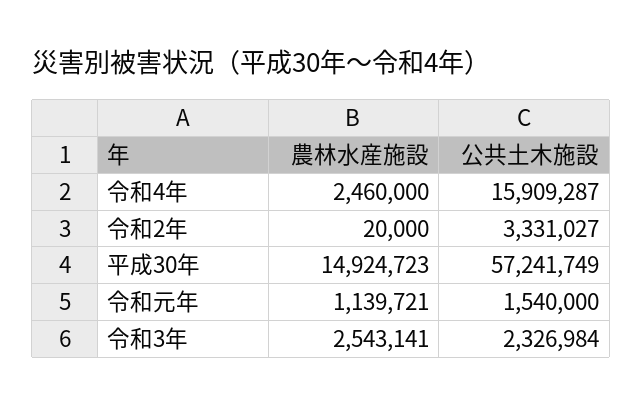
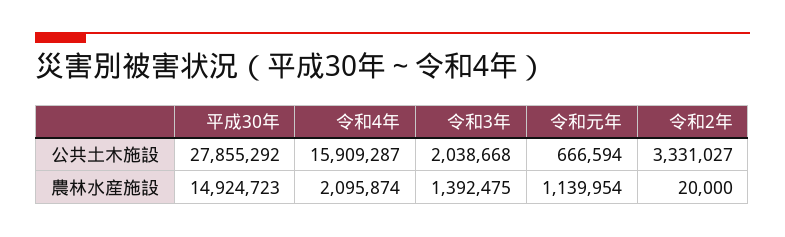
農林水産施設, 令和4年: 2460000 -> 2095874
公共土木施設, 平成30年: 57241749 -> 27855292
農林水産施設, 令和元年: 1139721 -> 1139954
公共土木施設, 令和元年: 1540000 -> 666594
農林水産施設, 令和3年: 2543141 -> 1392475
公共土木施設, 令和3年: 2326984 -> 2038668

